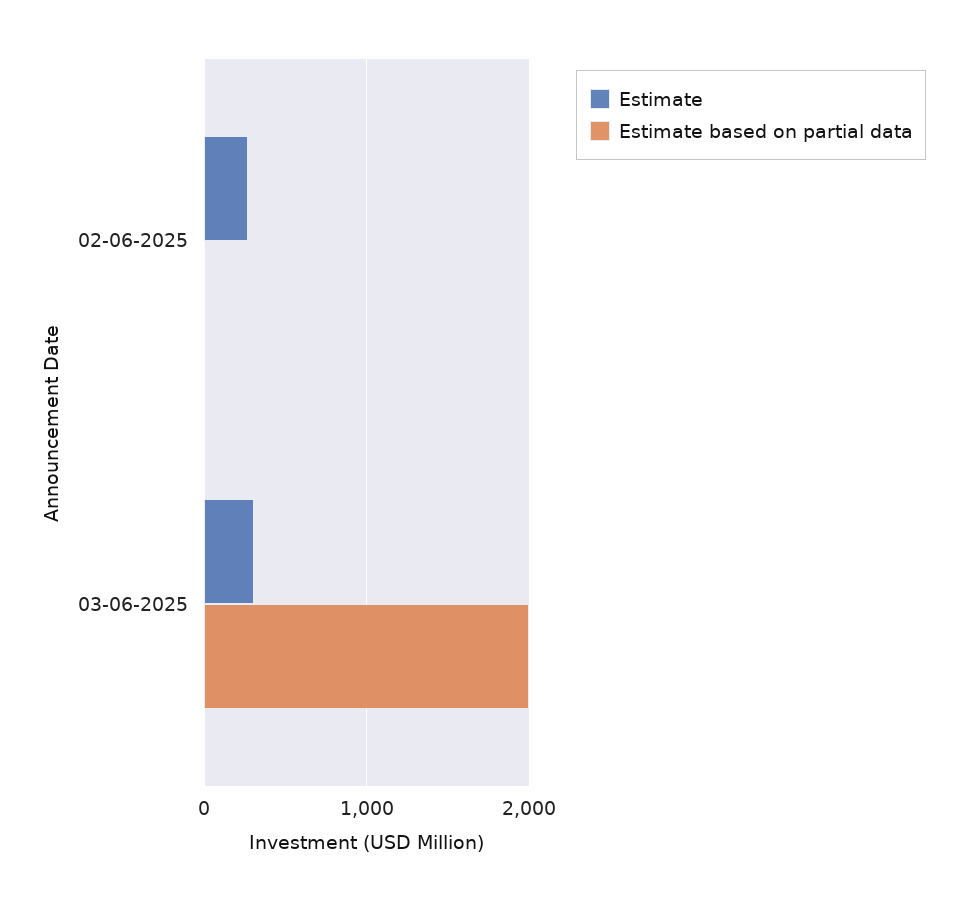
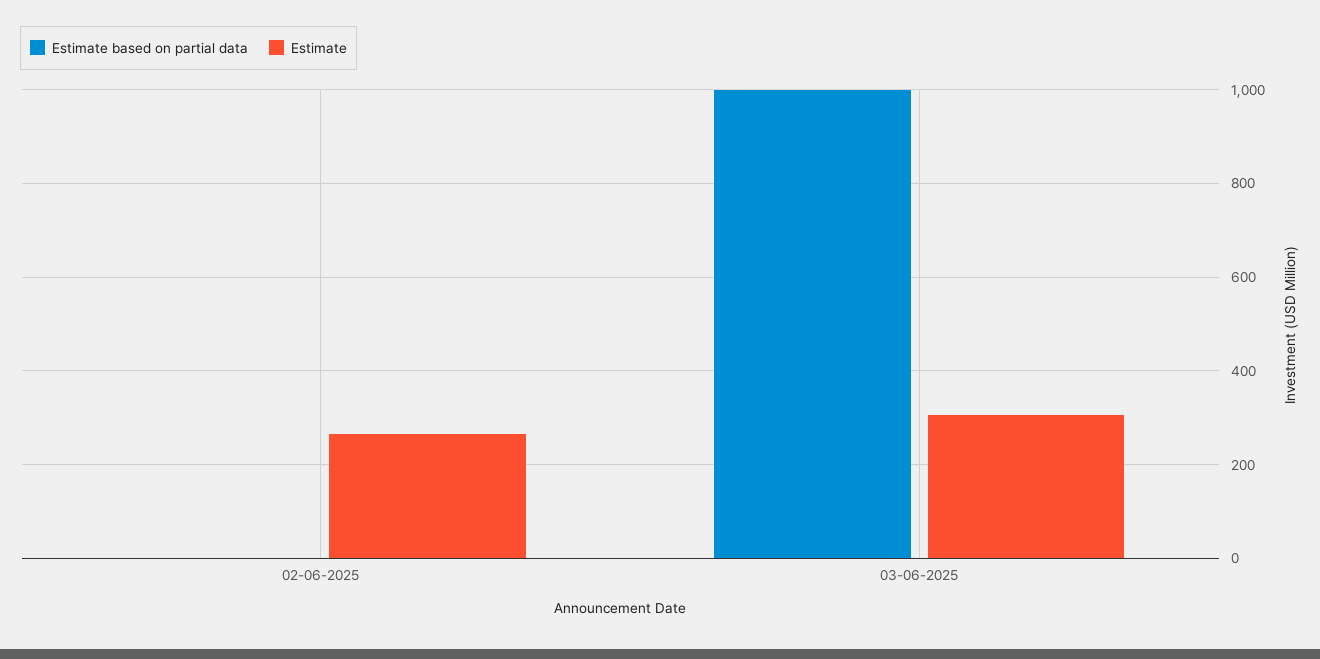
Estimate based on partial data, 03-06-2025: 2000 -> 1000

